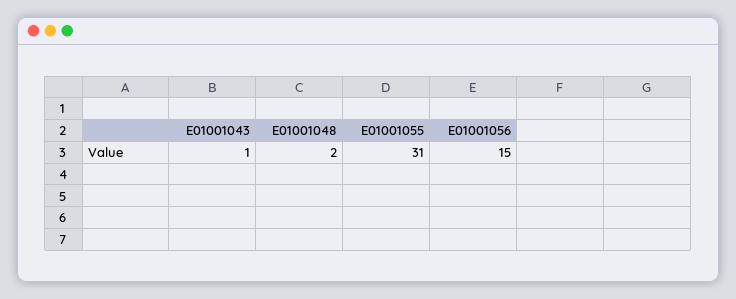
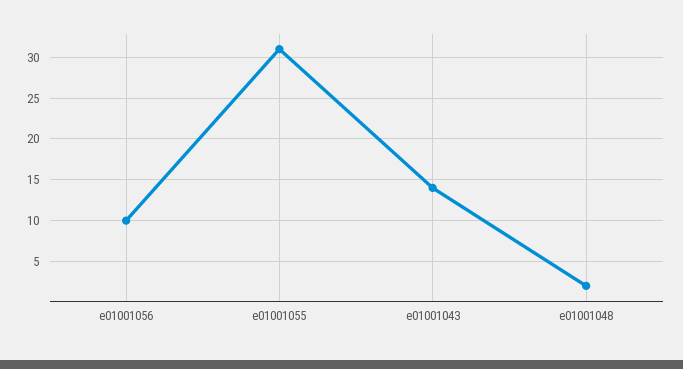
E01001043: 1 -> 14
E01001056: 15 -> 10

